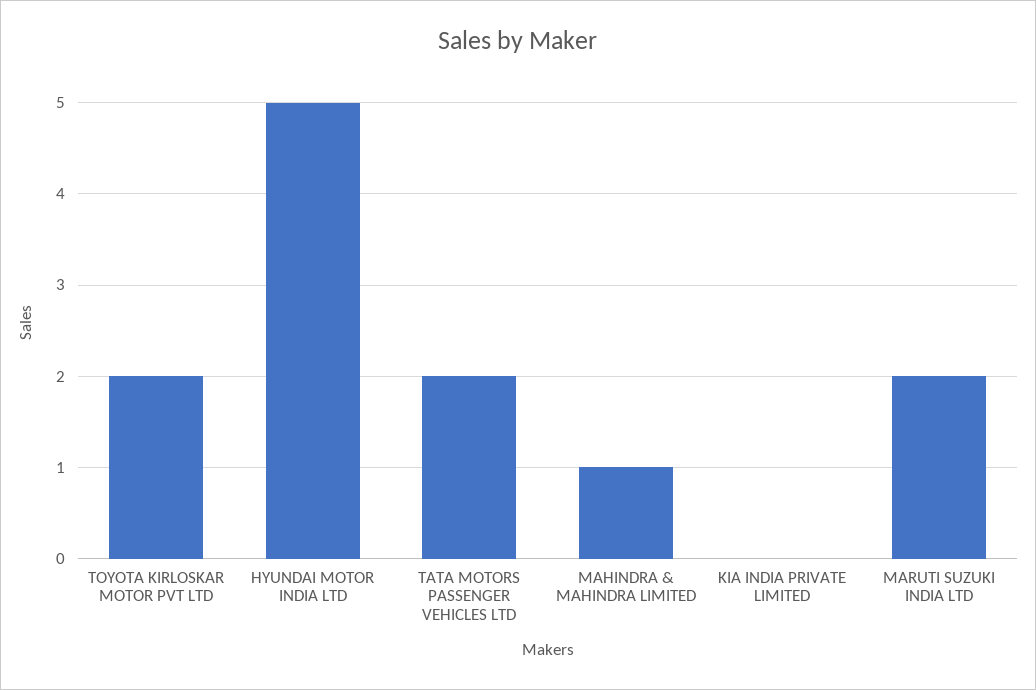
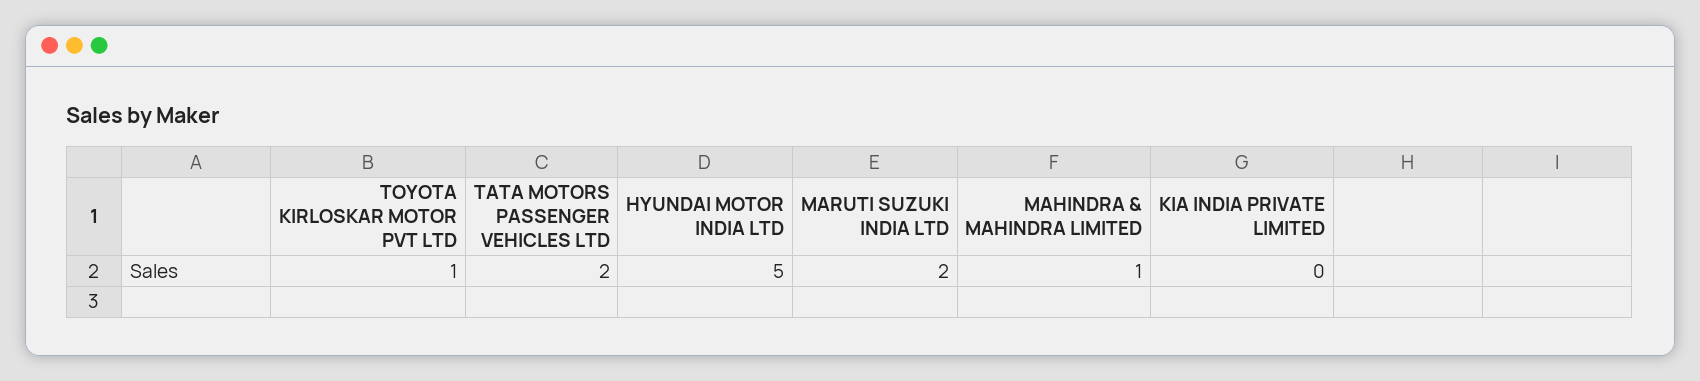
TOYOTA KIRLOSKAR MOTOR PVT LTD: 2 -> 1

